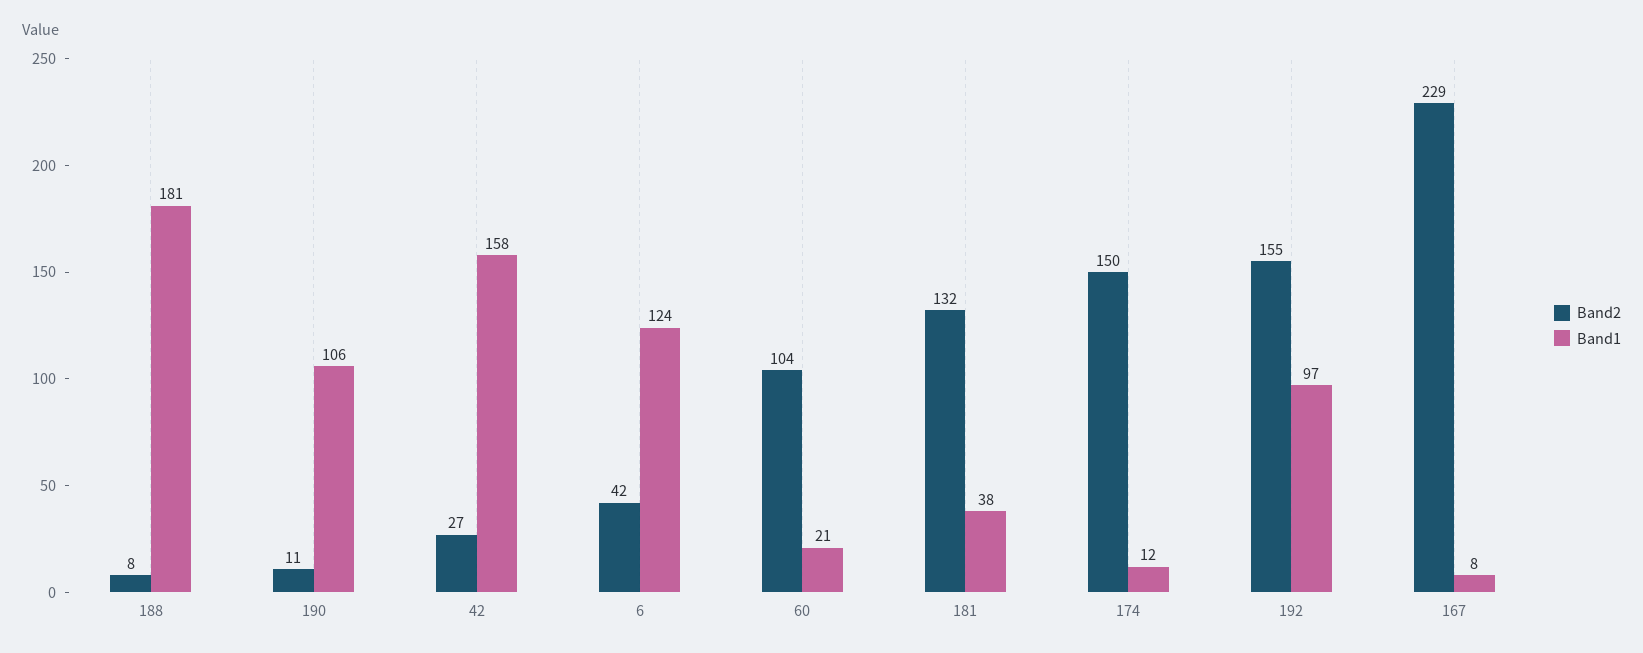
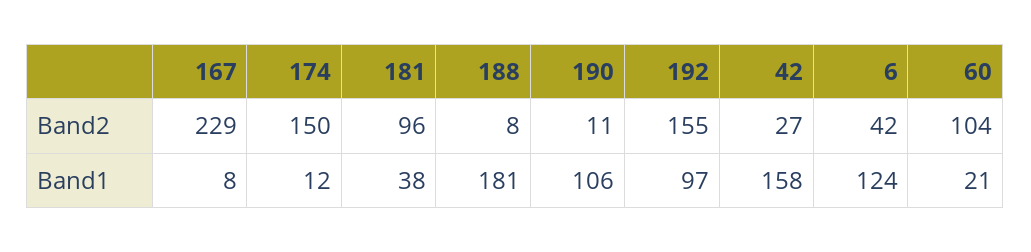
Band2, 181: 132 -> 96

